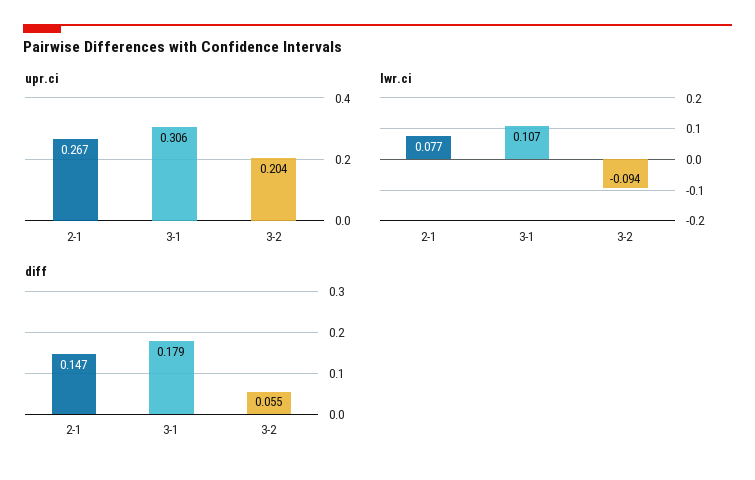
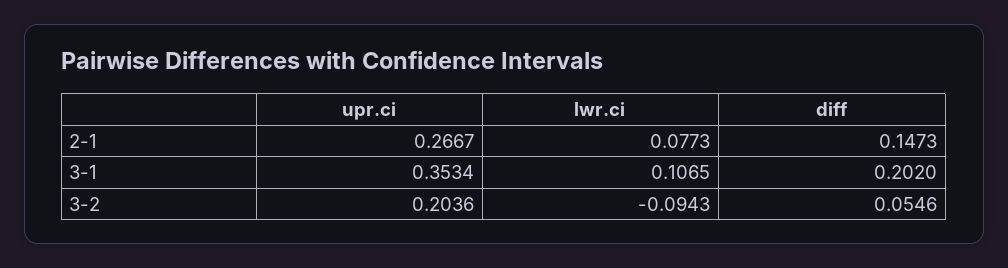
upr.ci, 3-1: 0.306 -> 0.3534
diff, 3-1: 0.179 -> 0.202

